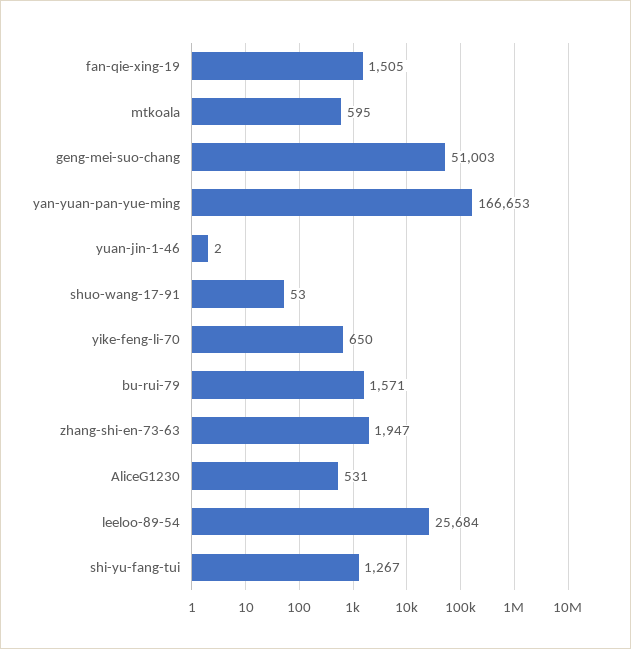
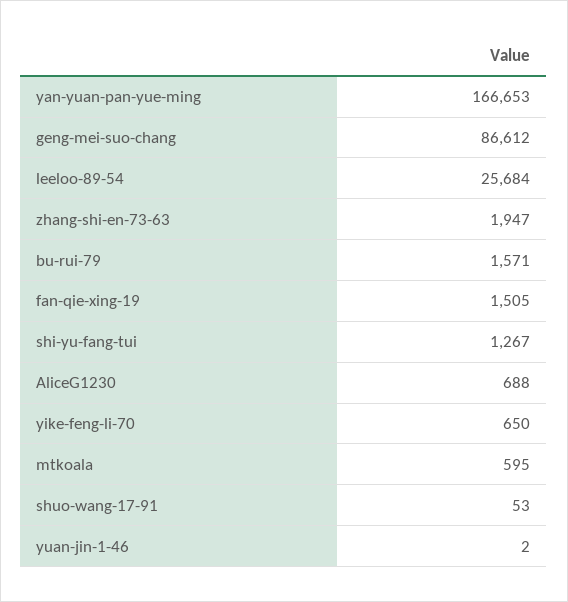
geng-mei-suo-chang: 51003 -> 86612
AliceG1230: 531 -> 688

